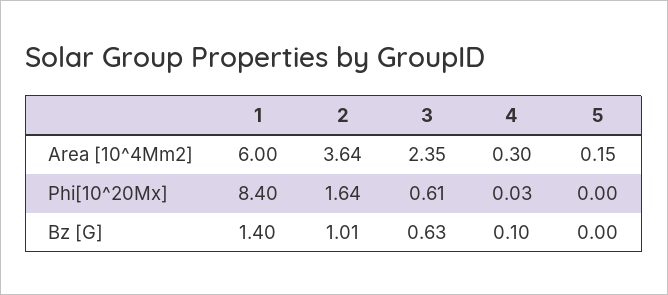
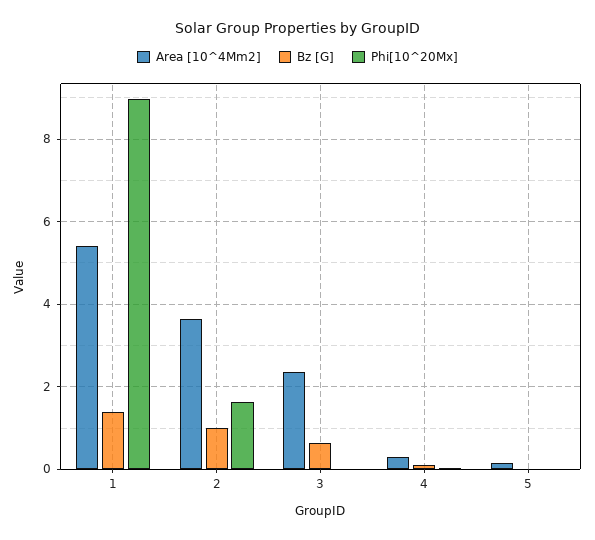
Area [10^4Mm2], 1: 6 -> 5.4
Phi[10^20Mx], 1: 8.4 -> 9
Phi[10^20Mx], 3: 0.61 -> 0

